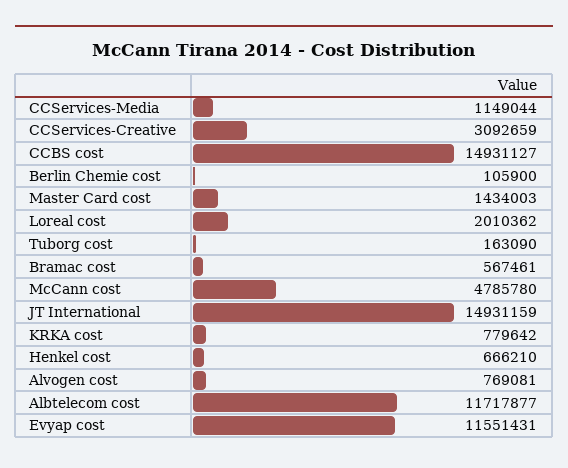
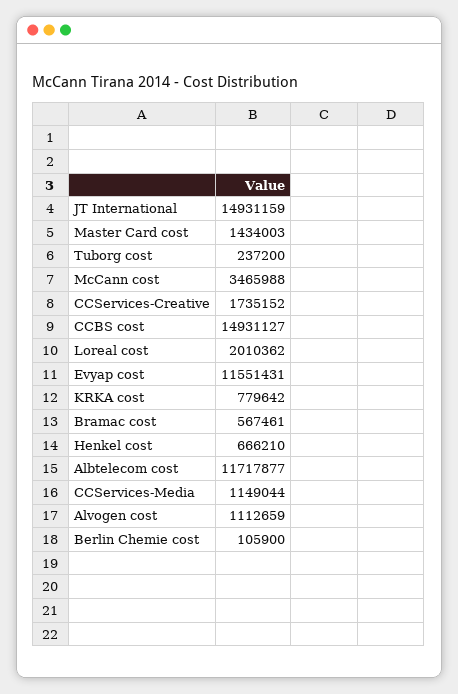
CCServices-Creative: 3092659 -> 1735152
Tuborg cost: 163090 -> 237200
McCann cost: 4785780 -> 3465988
Alvogen cost: 769081 -> 1112659

